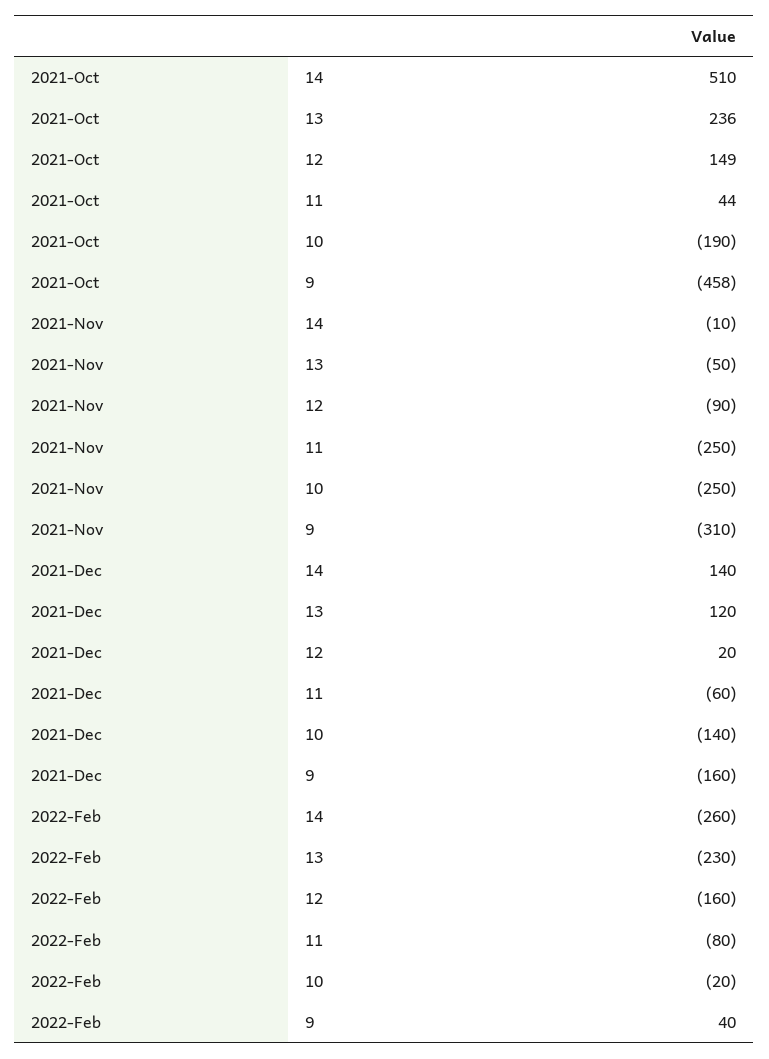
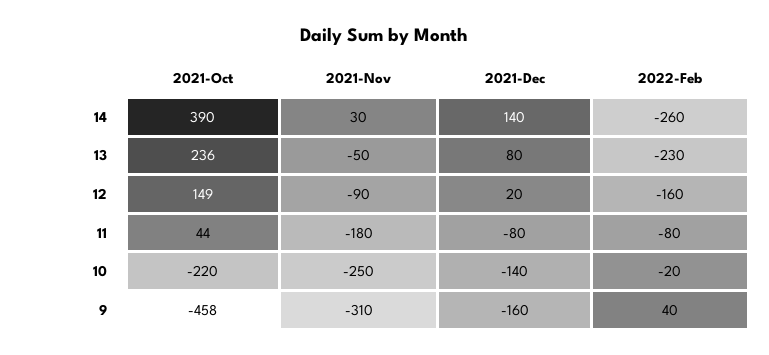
2021-Oct, 14: 510 -> 390
2021-Oct, 10: -190 -> -220
2021-Nov, 14: -10 -> 30
2021-Nov, 11: -250 -> -180
2021-Dec, 13: 120 -> 80
2021-Dec, 11: -60 -> -80

